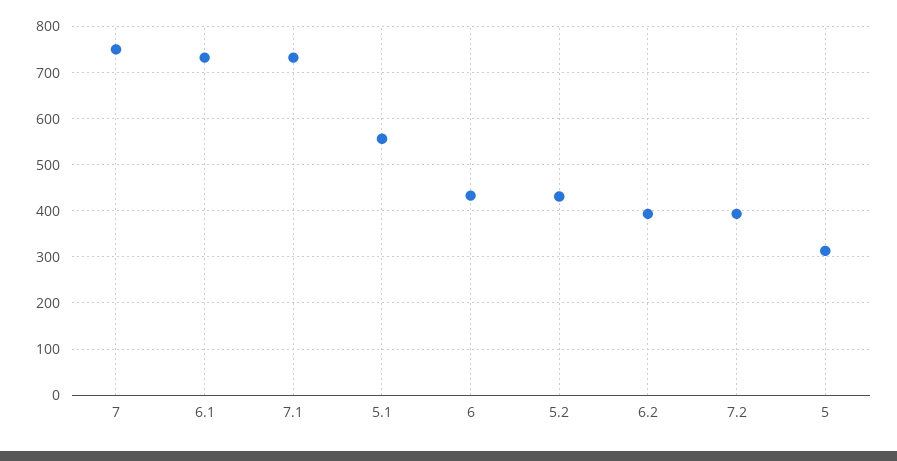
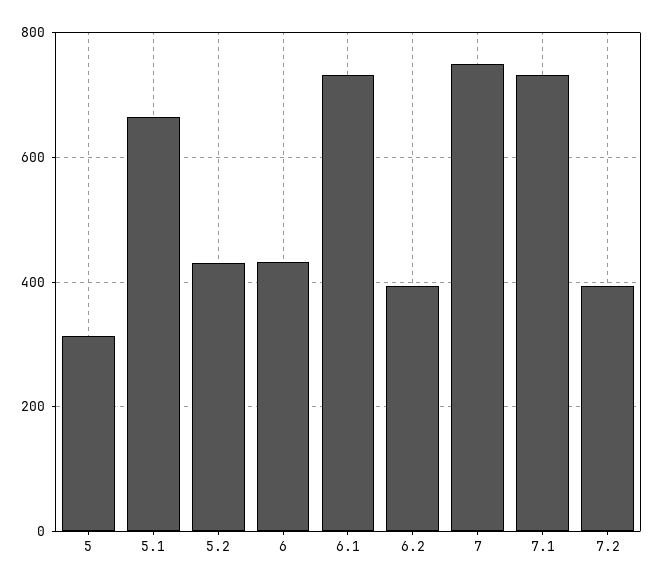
5.1: 560 -> 660

